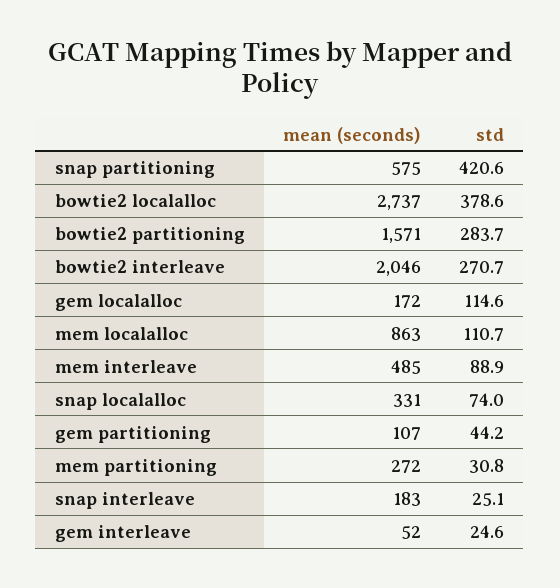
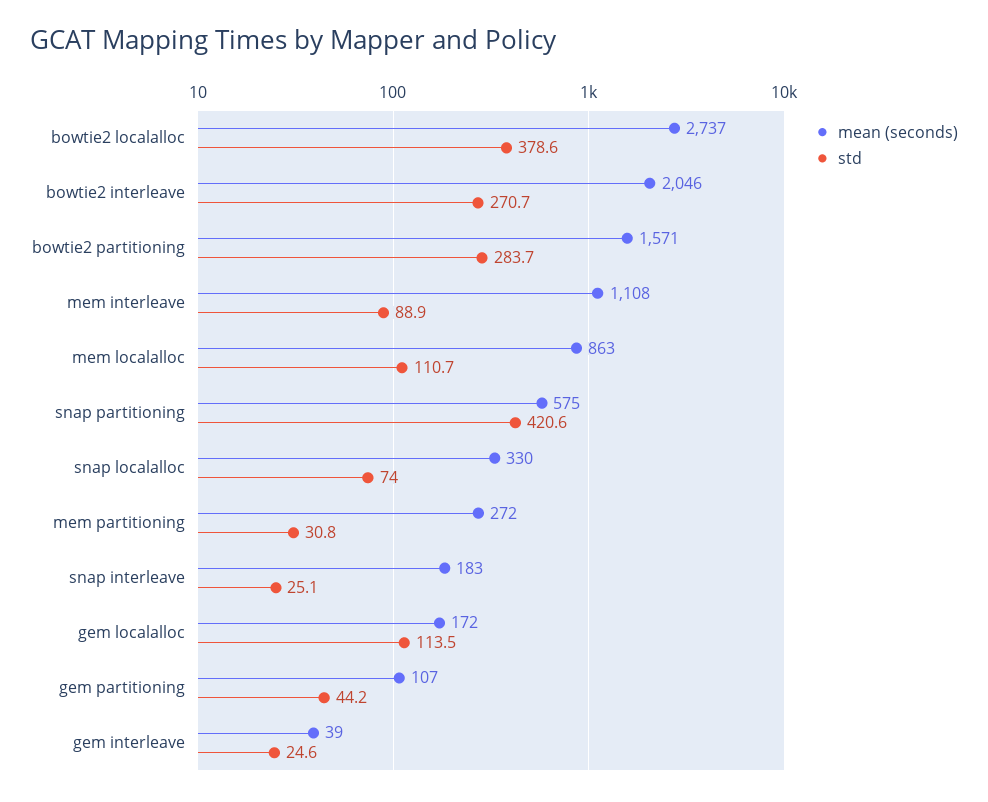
std, gem localalloc: 114.6 -> 113.5
mean (seconds), mem interleave: 485 -> 1108
mean (seconds), snap localalloc: 331 -> 330
mean (seconds), gem interleave: 52 -> 39

